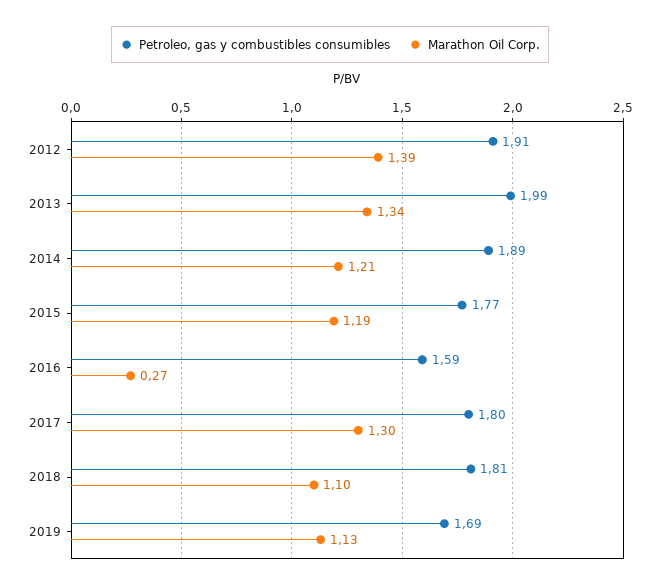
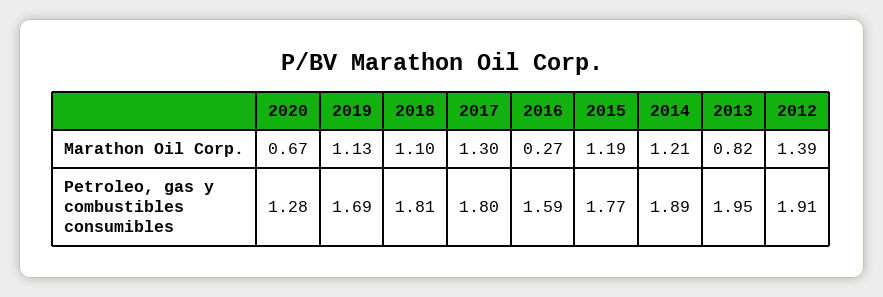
Petroleo, gas y combustibles consumibles, 2013: 1.99 -> 1.95
Marathon Oil Corp., 2013: 1.34 -> 0.82
Marathon Oil Corp., 2020: none -> 0.67
Petroleo, gas y combustibles consumibles, 2020: none -> 1.28

